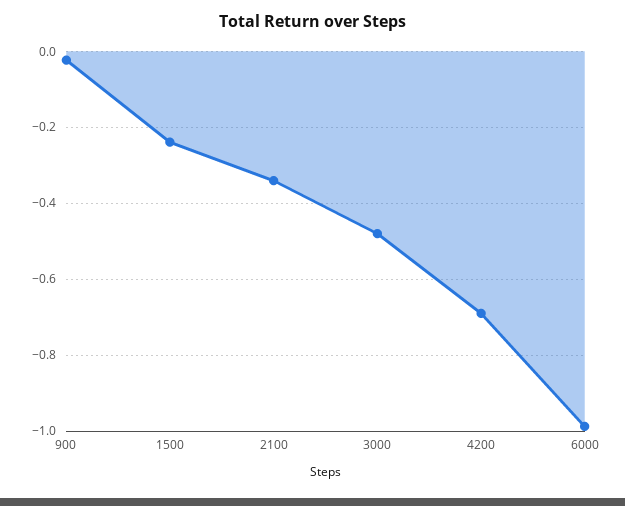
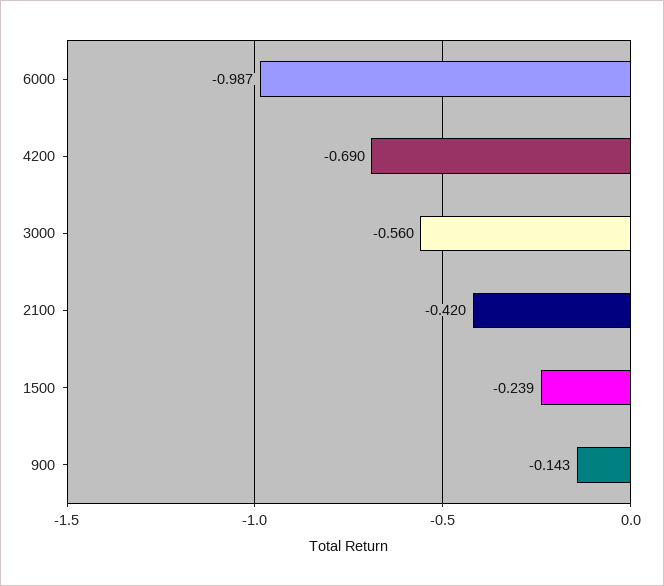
900: -0.02 -> -0.143
2100: -0.34 -> -0.42
3000: -0.48 -> -0.56

